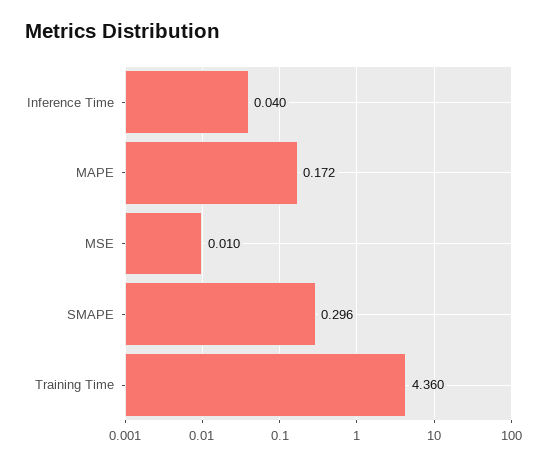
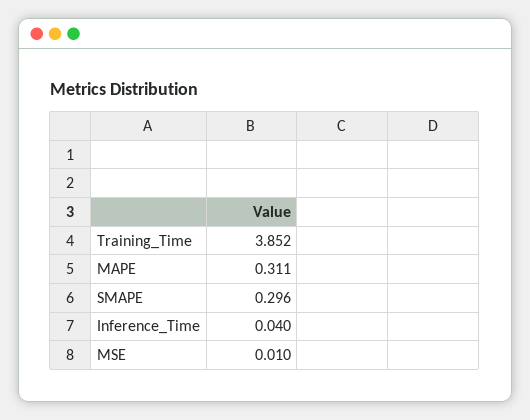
MAPE: 0.172 -> 0.311
Training Time: 4.36 -> 3.852

